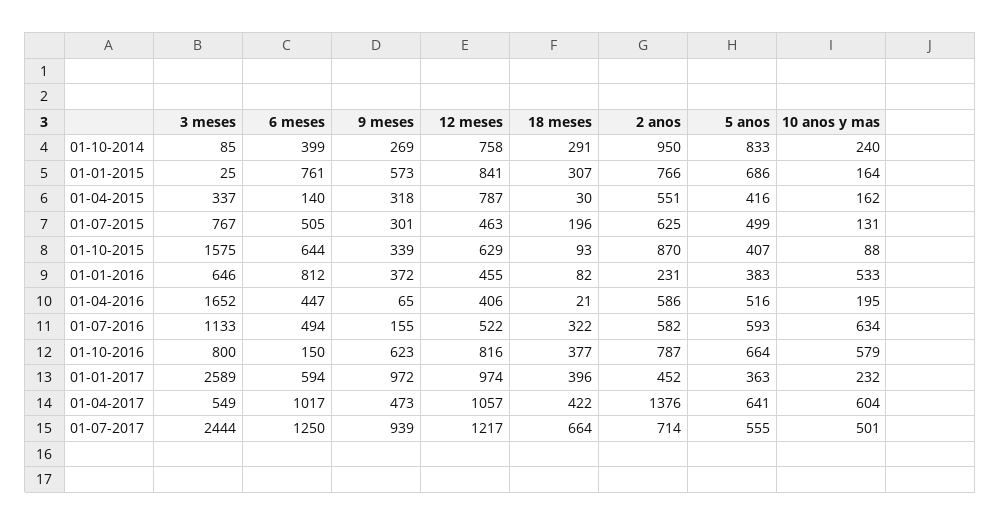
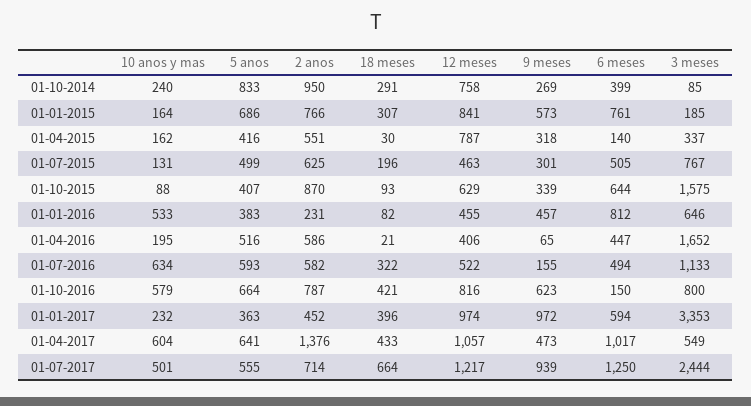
3 meses, 01-01-2015: 25 -> 185
9 meses, 01-01-2016: 372 -> 457
18 meses, 01-10-2016: 377 -> 421
3 meses, 01-01-2017: 2589 -> 3353
18 meses, 01-04-2017: 422 -> 433

